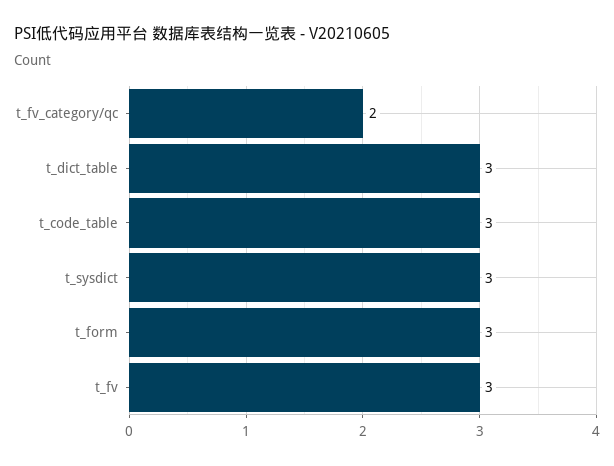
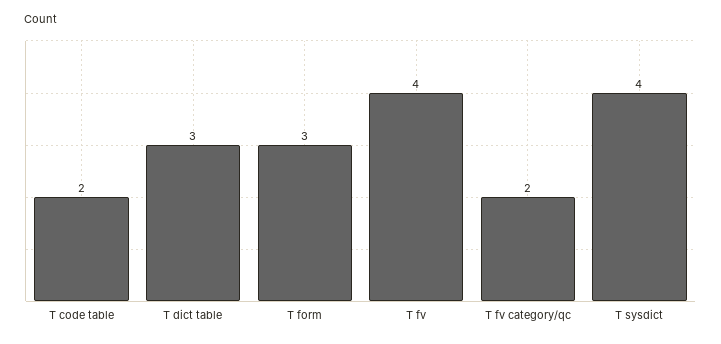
t_code_table: 3 -> 2
t_sysdict: 3 -> 4
t_fv: 3 -> 4

